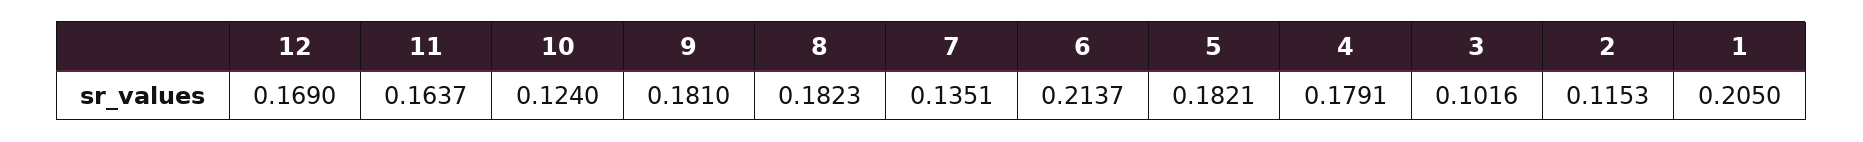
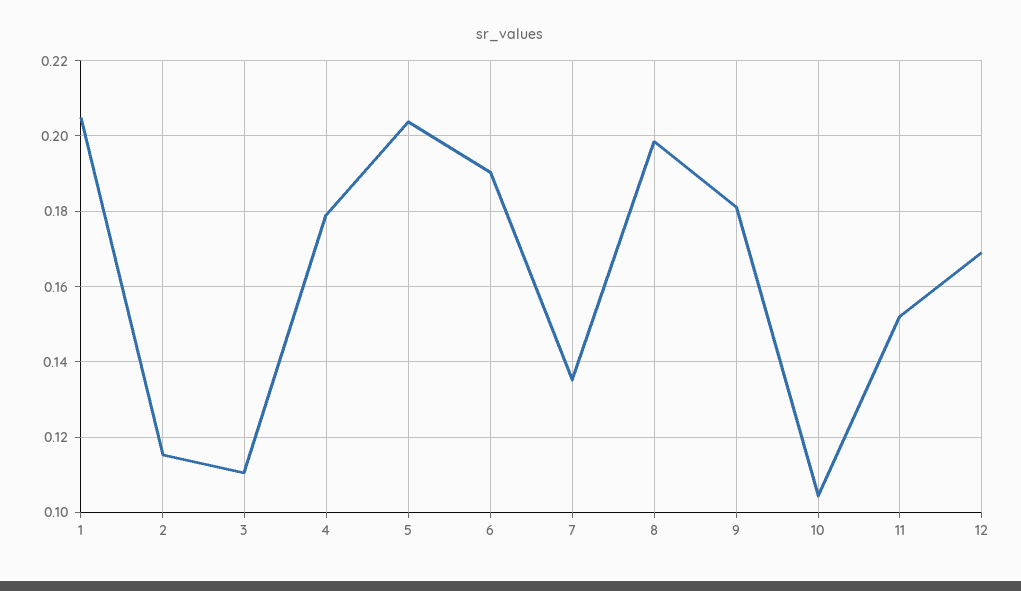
11: 0.1637 -> 0.152
10: 0.124 -> 0.104
8: 0.1823 -> 0.198
6: 0.2137 -> 0.19
5: 0.1821 -> 0.204
3: 0.1016 -> 0.11

